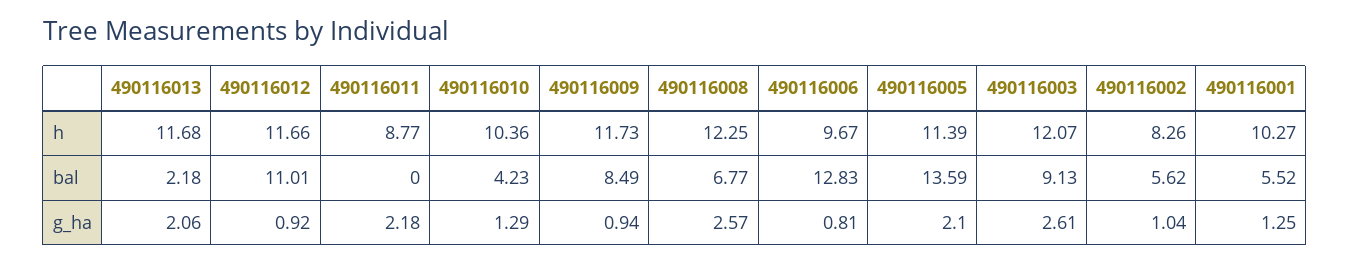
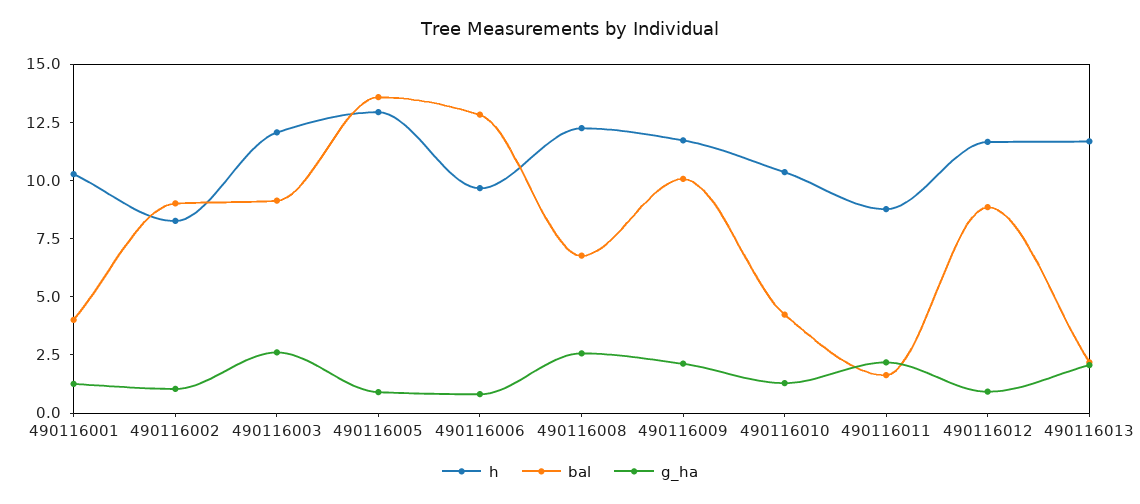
h, 490116005: 11.39 -> 13
bal, 490116012: 11.01 -> 9
bal, 490116011: 0 -> 1.5
bal, 490116009: 8.49 -> 10
bal, 490116002: 5.62 -> 9
bal, 490116001: 5.52 -> 4
g_ha, 490116009: 0.94 -> 2
g_ha, 490116005: 2.1 -> 1

